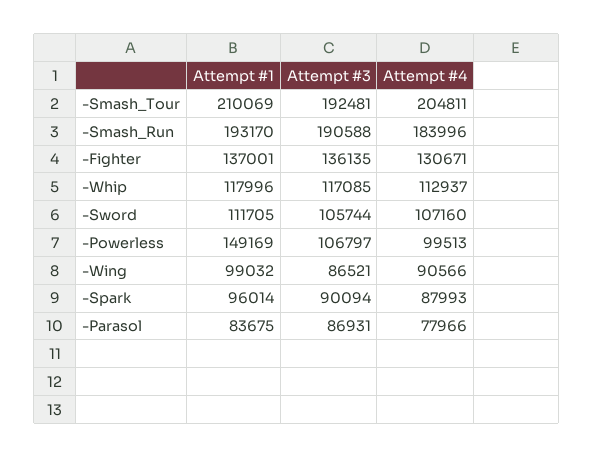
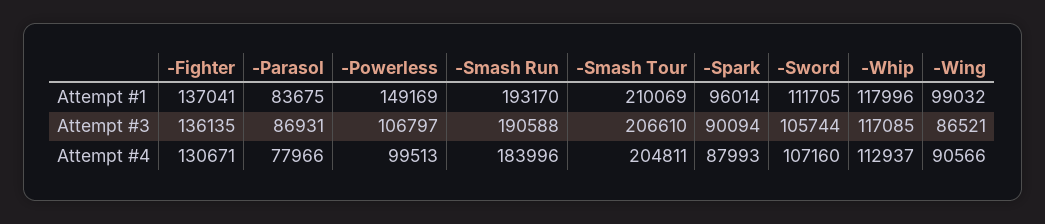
Attempt #3, -Smash_Tour: 192481 -> 206610
Attempt #1, -Fighter: 137001 -> 137041

